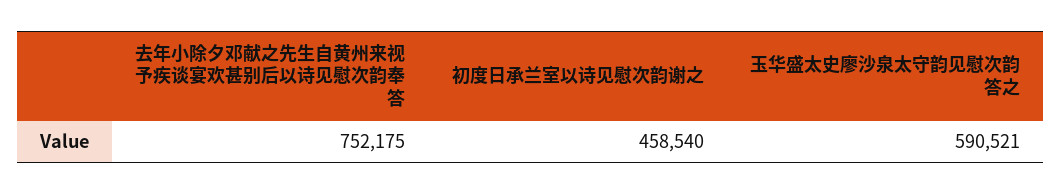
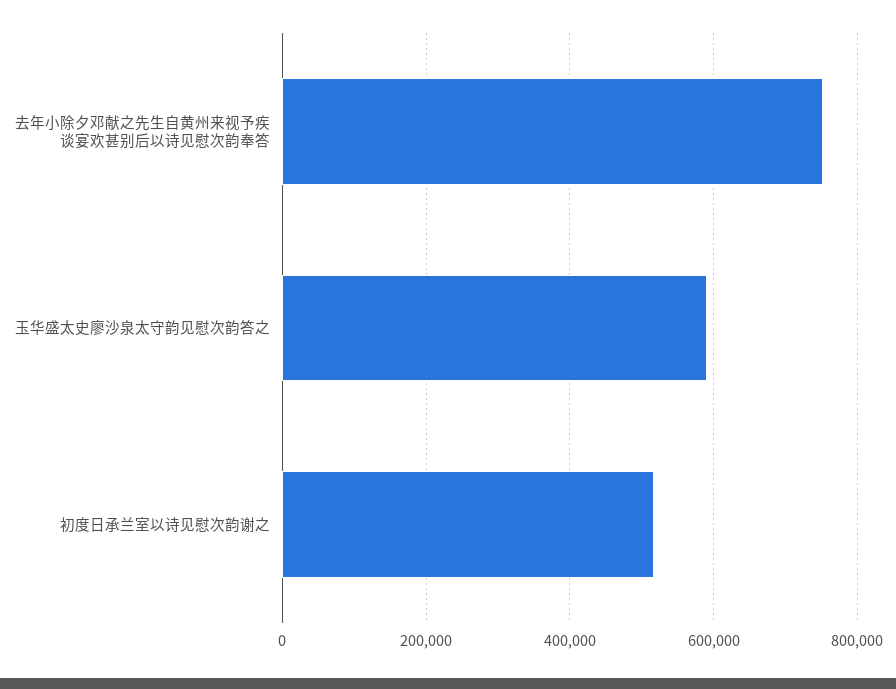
初度日承兰室以诗见慰次韵谢之: 458540 -> 520000

